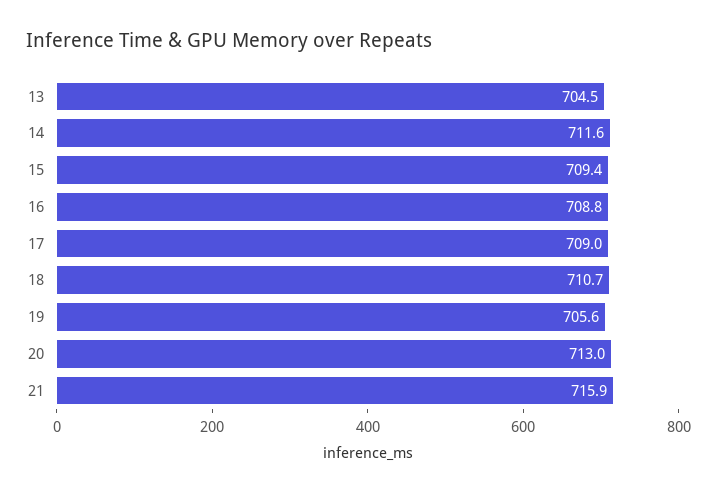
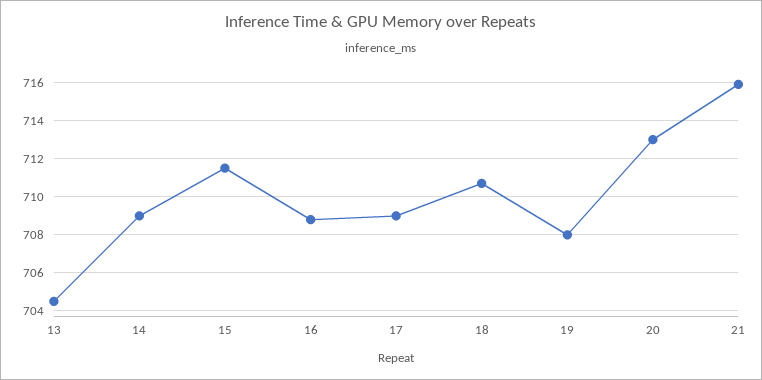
14: 711.6 -> 709
15: 709.4 -> 711.5
19: 705.6 -> 708

